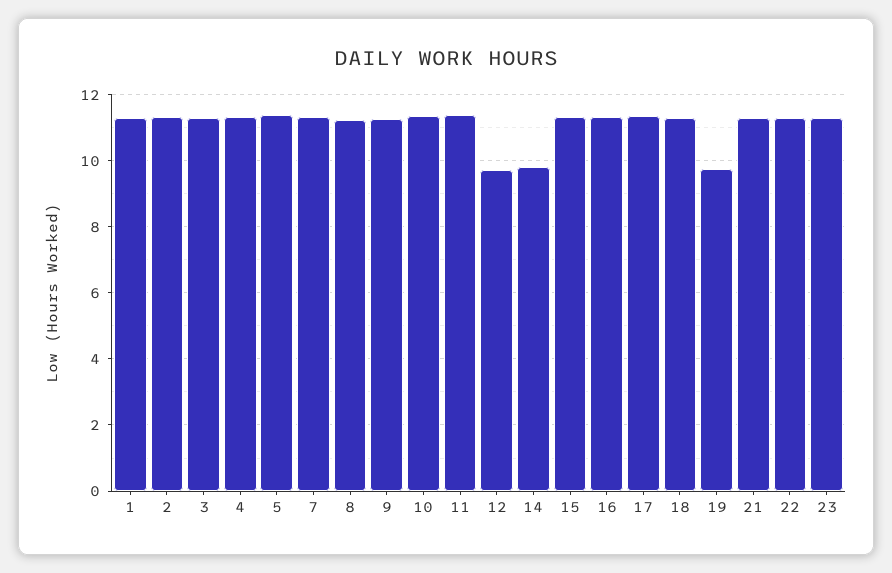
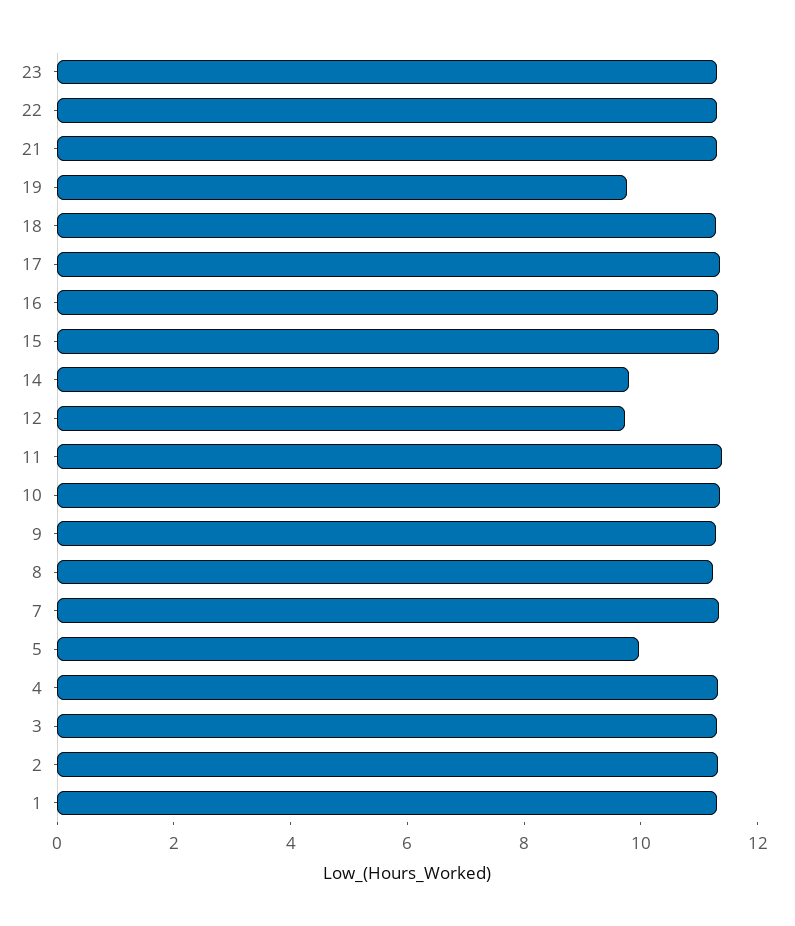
5: 11.4 -> 10

